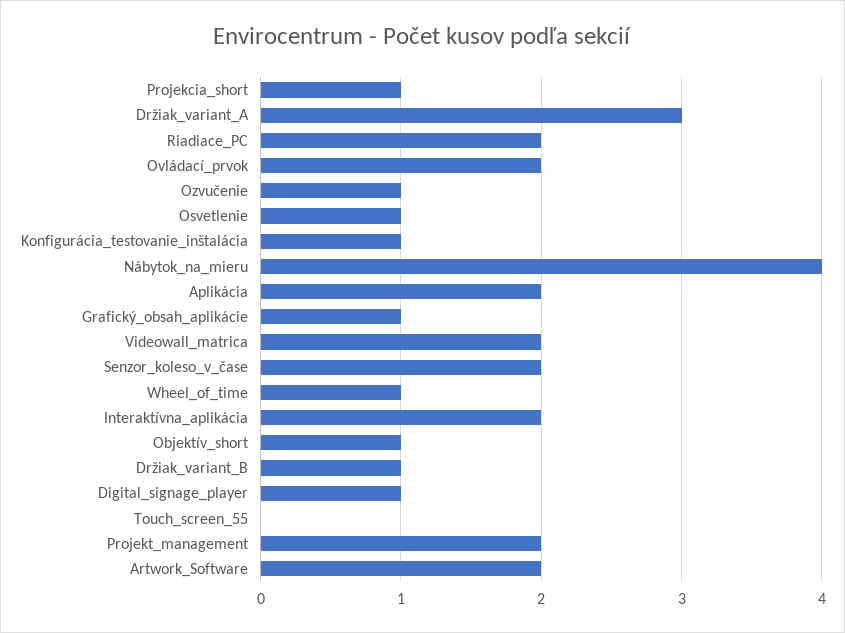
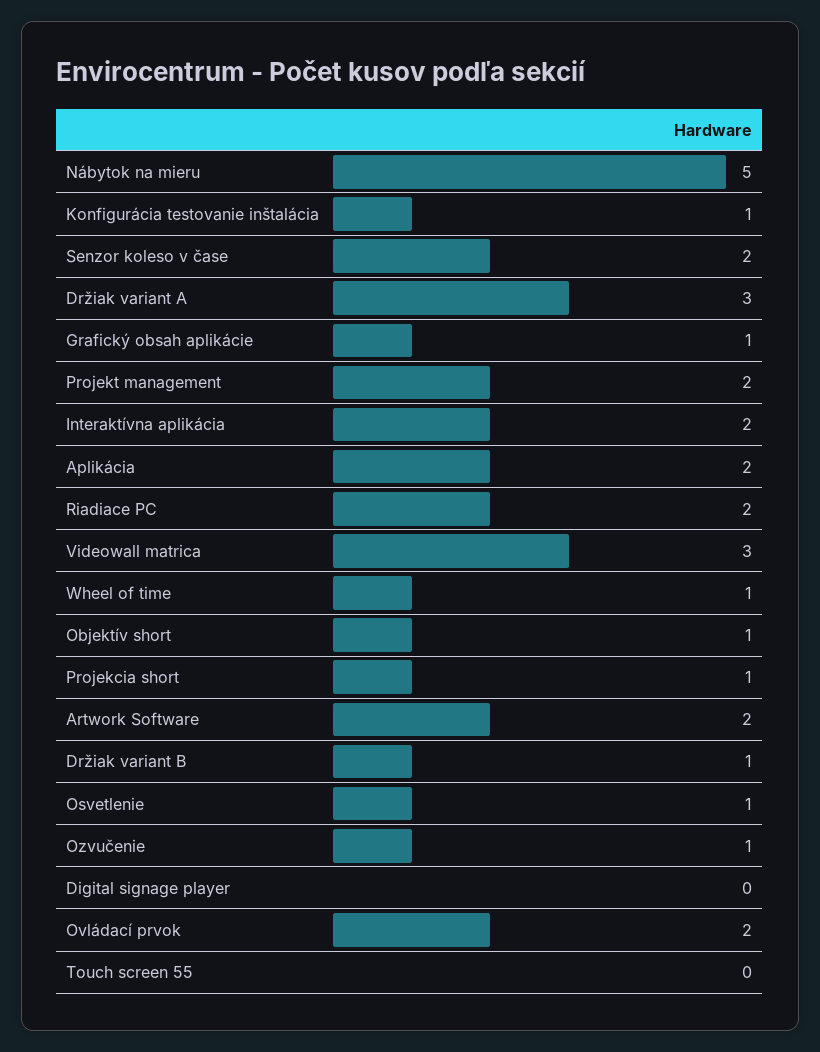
Nábytok_na_mieru: 4 -> 5
Videowall_matrica: 2 -> 3
Digital_signage_player: 1 -> 0

